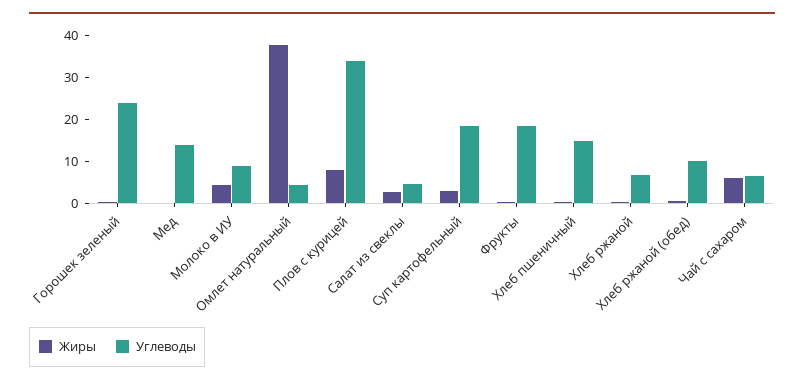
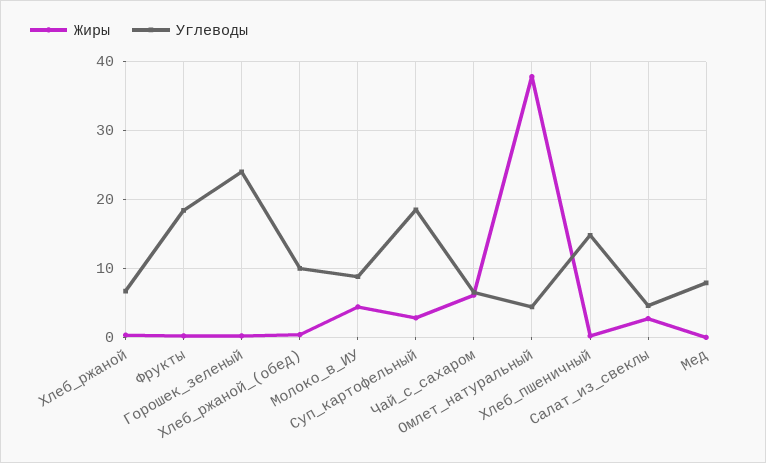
Углеводы, Мед: 14 -> 8
Жиры, Плов с курицей: 8 -> none
Углеводы, Плов с курицей: 34 -> none

